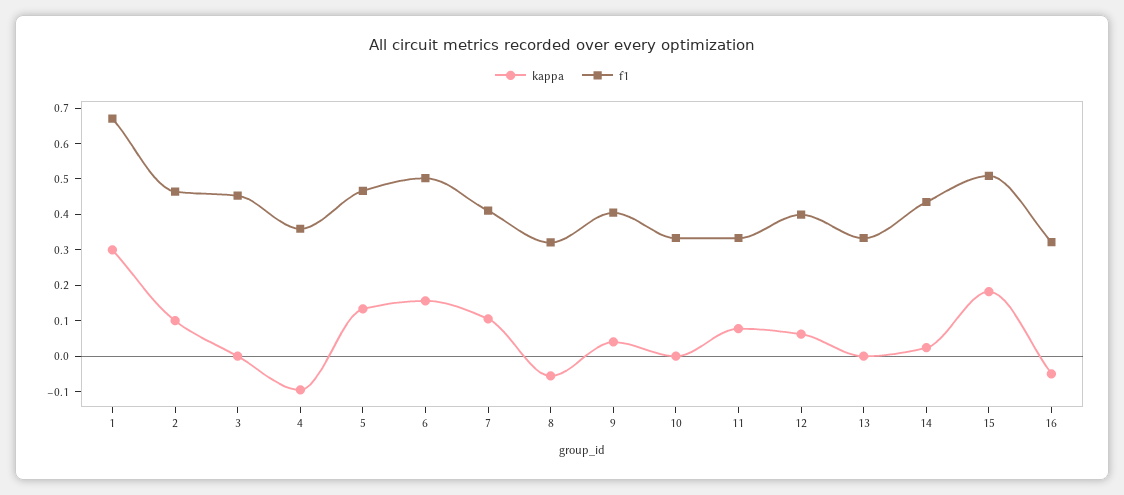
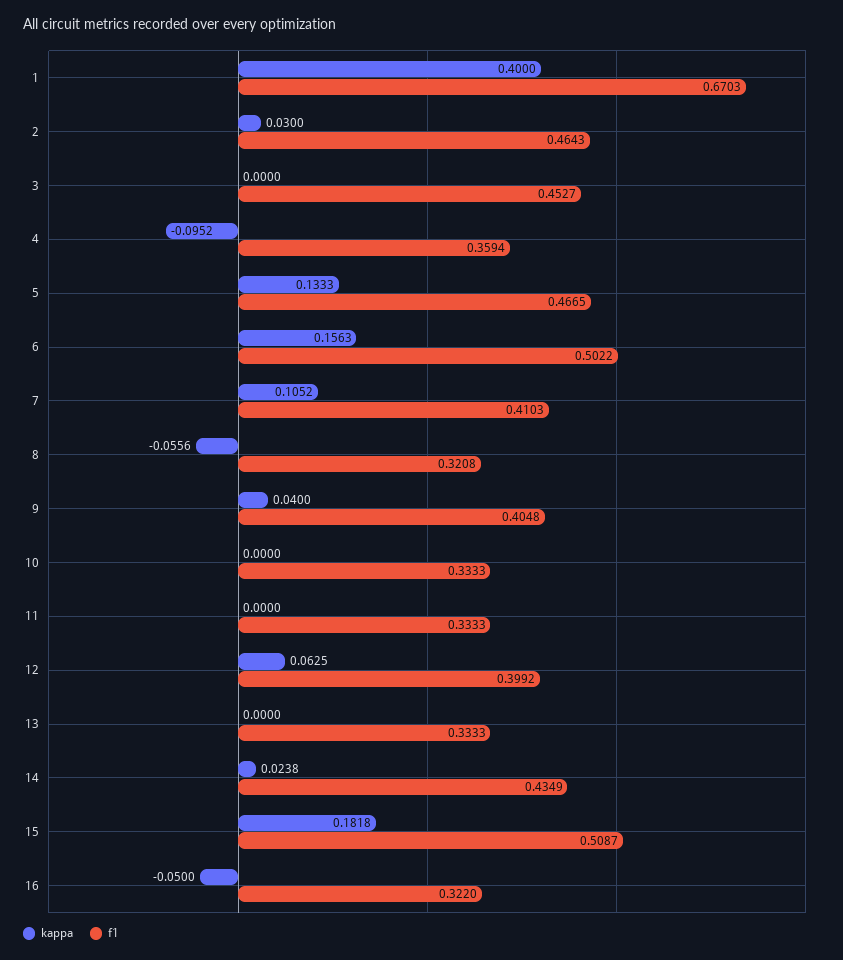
kappa, 1: 0.3 -> 0.4
kappa, 2: 0.1 -> 0.03
kappa, 11: 0.075 -> 0

